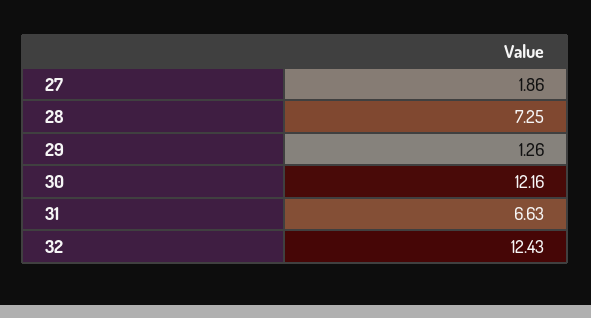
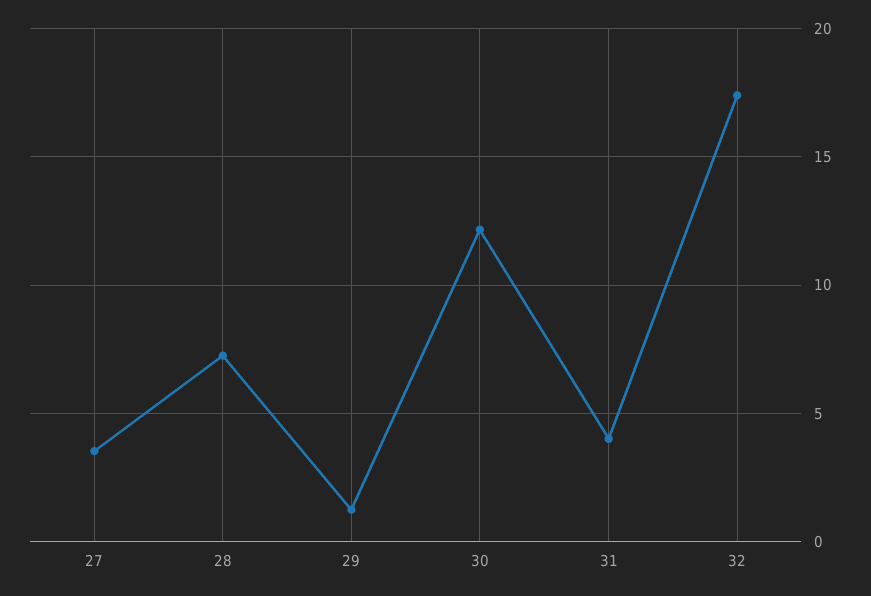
27: 1.86 -> 3.5
31: 6.63 -> 4
32: 12.43 -> 17.5

